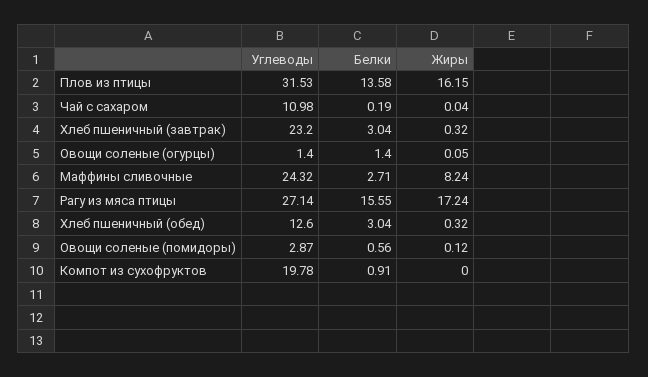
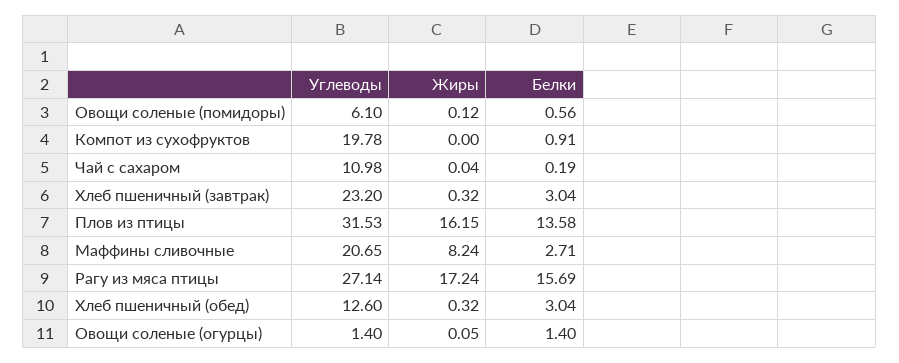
Углеводы, Маффины сливочные: 24.32 -> 20.65
Белки, Рагу из мяса птицы: 15.55 -> 15.69
Углеводы, Овощи соленые (помидоры): 2.87 -> 6.1

